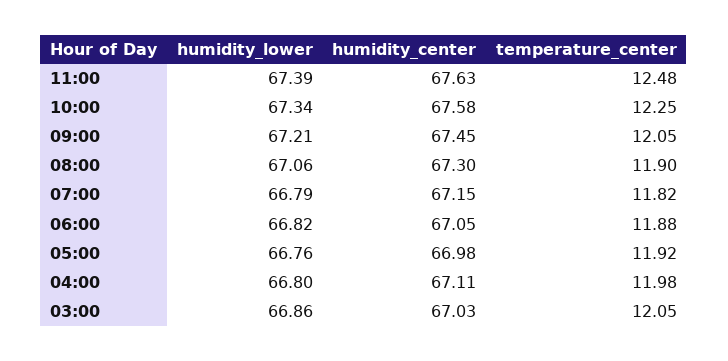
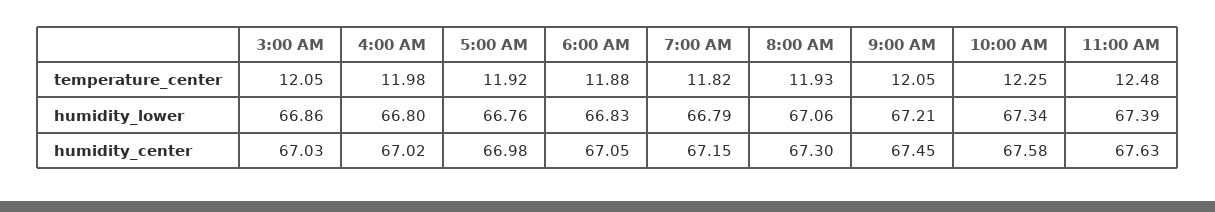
temperature_center, 08:00: 11.9 -> 11.93
humidity_lower, 06:00: 66.82 -> 66.83
humidity_center, 04:00: 67.11 -> 67.02

